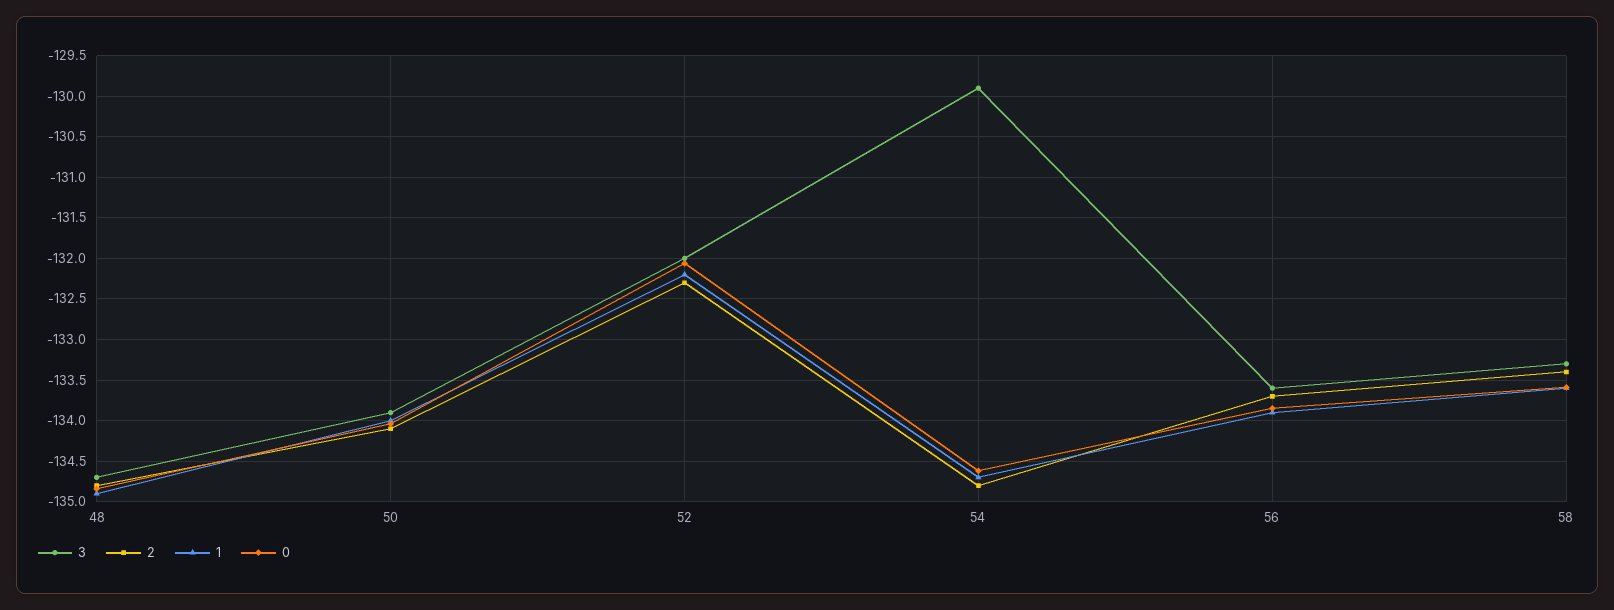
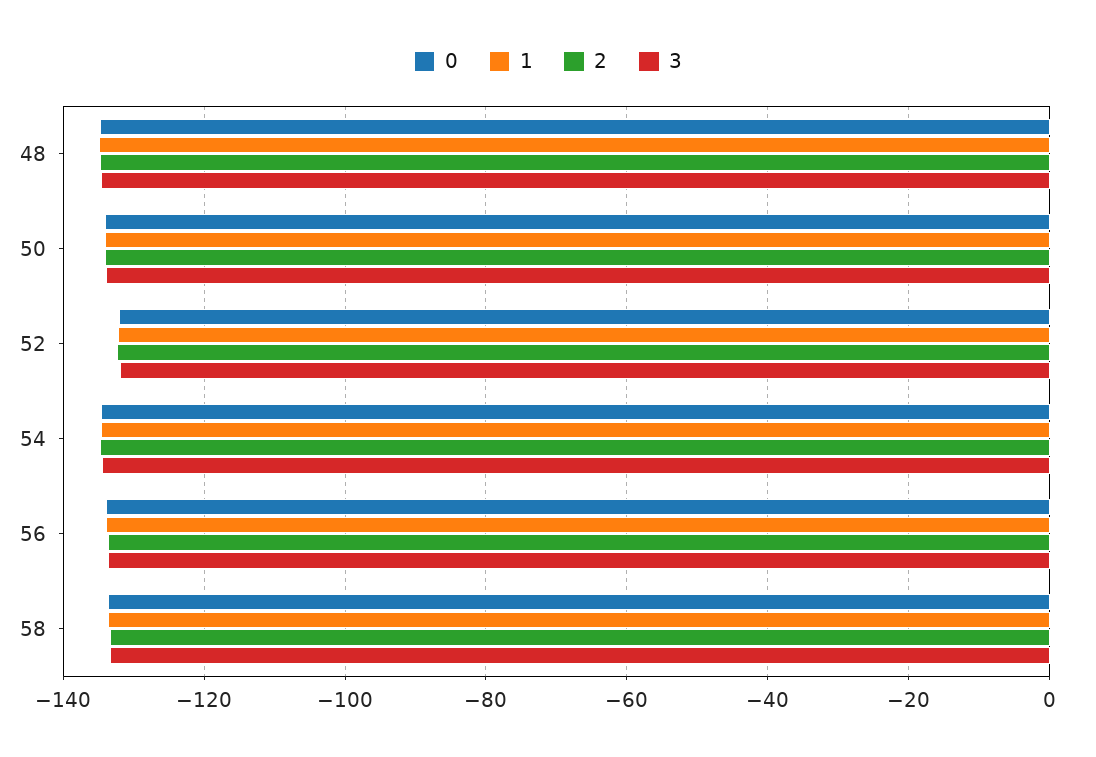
3, 54: -129.9 -> -134

